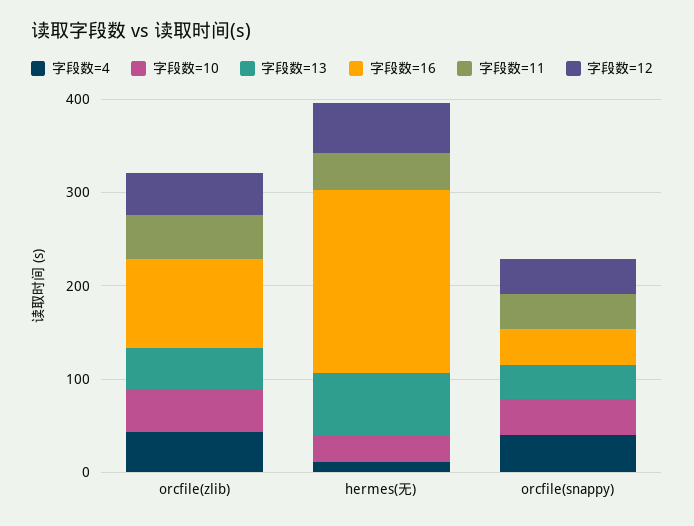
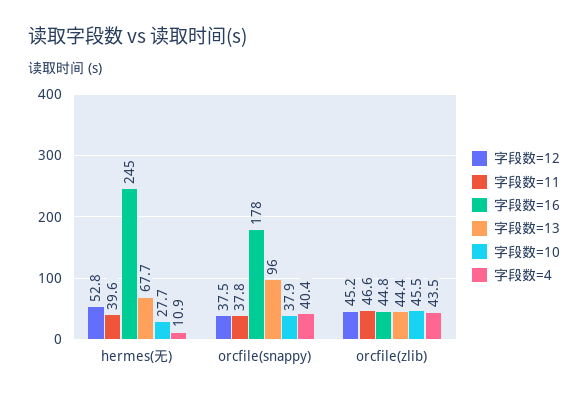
字段数=16, orcfile(zlib): 100 -> 44.8
字段数=16, hermes(无): 200 -> 245
字段数=13, orcfile(snappy): 40 -> 96
字段数=16, orcfile(snappy): 40 -> 178

